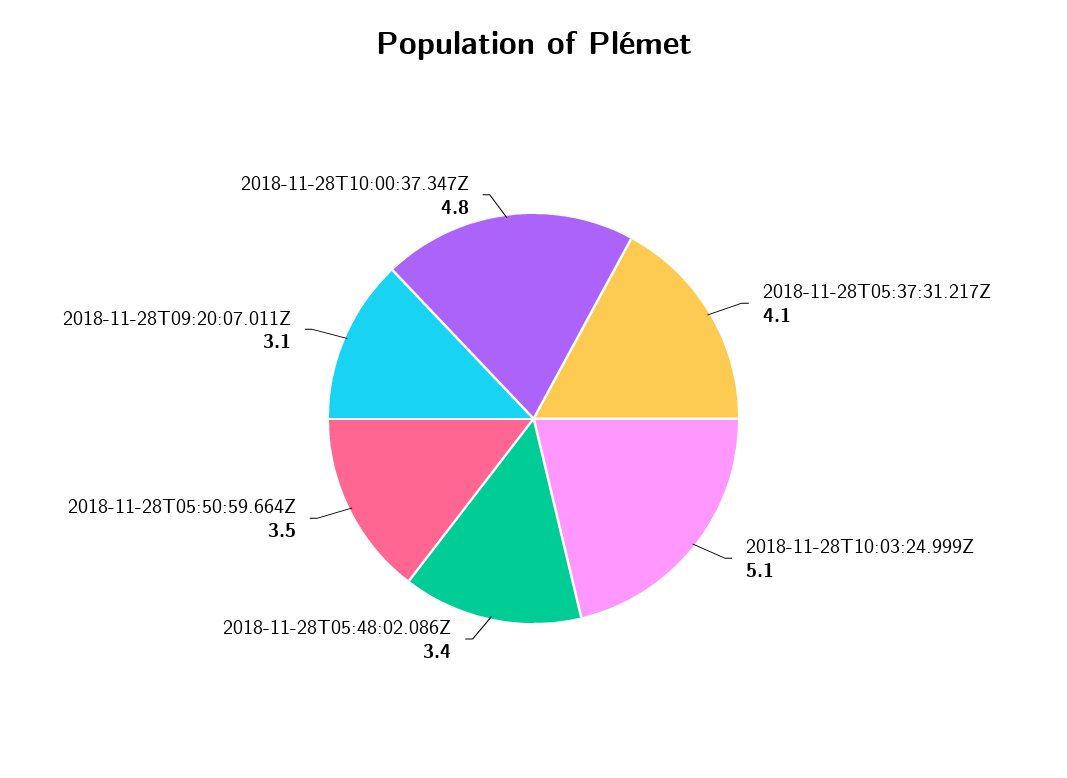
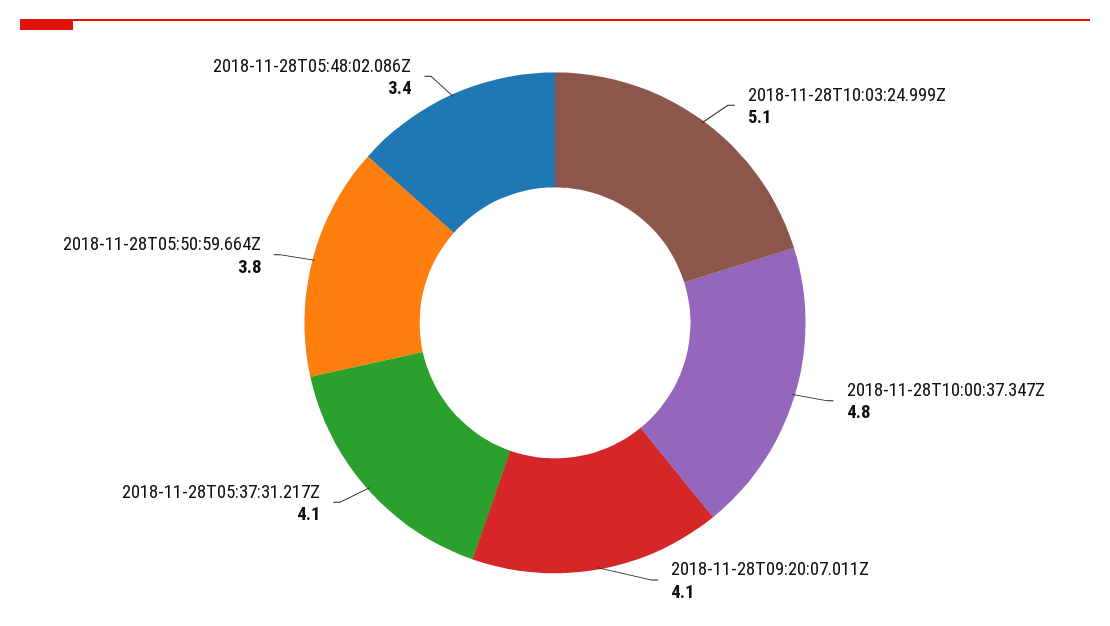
2018-11-28T05:50:59.664Z: 3.5 -> 3.8
2018-11-28T09:20:07.011Z: 3.1 -> 4.1

